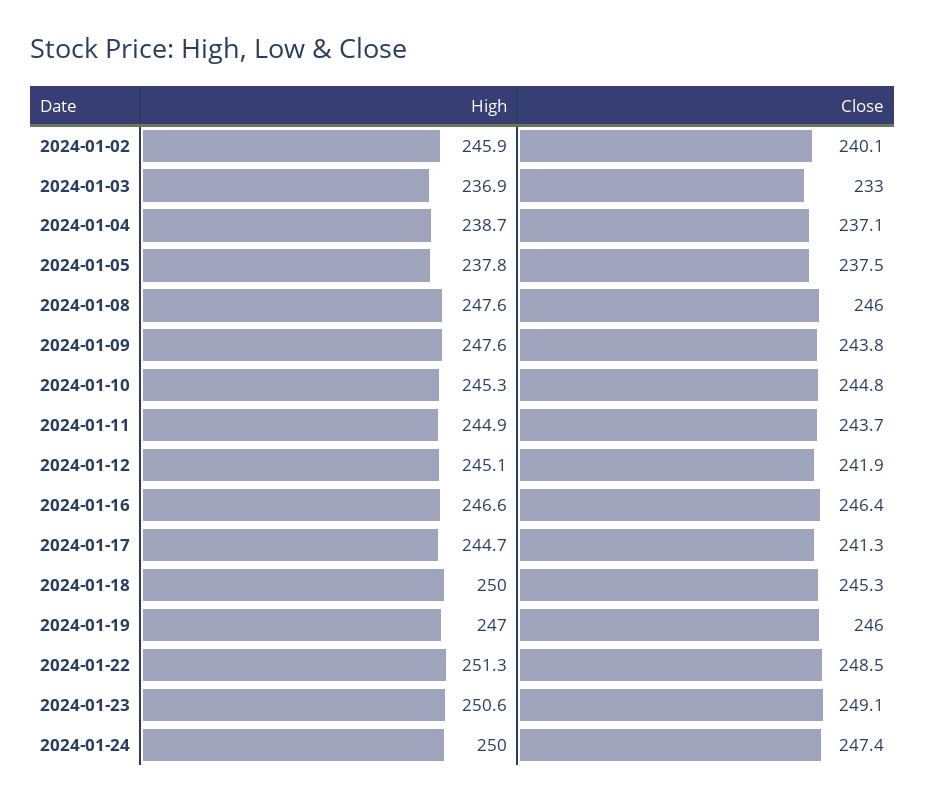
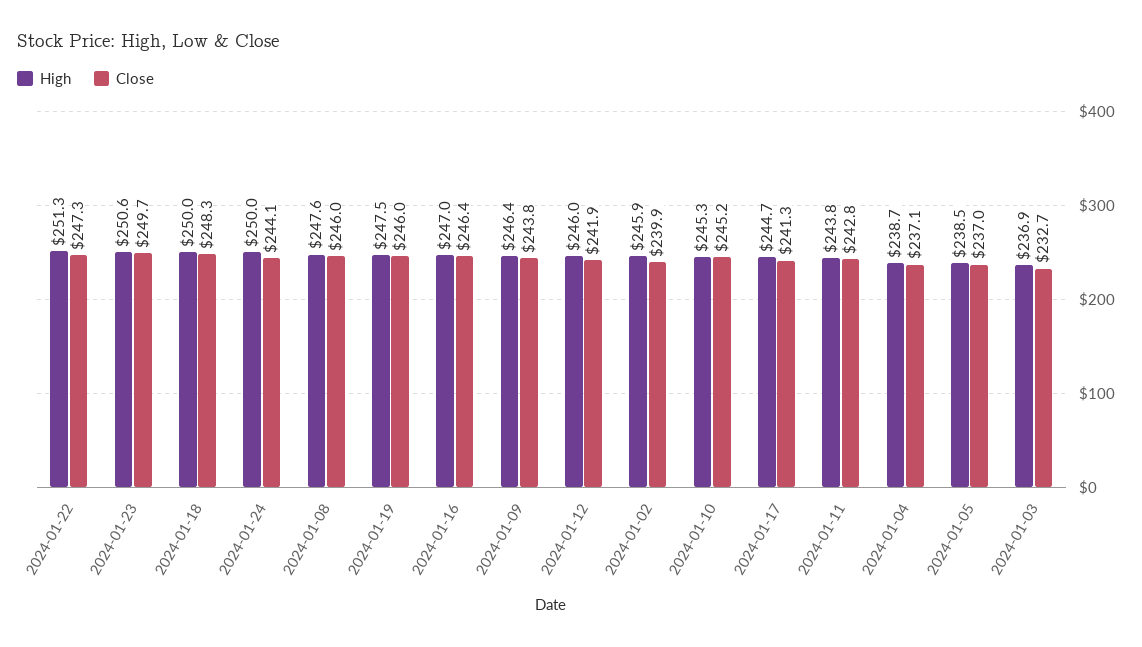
Close, 2024-01-02: 240.1 -> 239.9
Close, 2024-01-03: 233 -> 232.7
High, 2024-01-05: 237.8 -> 238.5
Close, 2024-01-05: 237.5 -> 237
High, 2024-01-09: 247.6 -> 246.4
Close, 2024-01-10: 244.8 -> 245.2
High, 2024-01-11: 244.9 -> 243.8
Close, 2024-01-11: 243.7 -> 242.8
High, 2024-01-12: 245.1 -> 246
High, 2024-01-16: 246.6 -> 247
Close, 2024-01-18: 245.3 -> 248.3
High, 2024-01-19: 247 -> 247.5
Close, 2024-01-22: 248.5 -> 247.3
Close, 2024-01-23: 249.1 -> 249.7
Close, 2024-01-24: 247.4 -> 244.1

